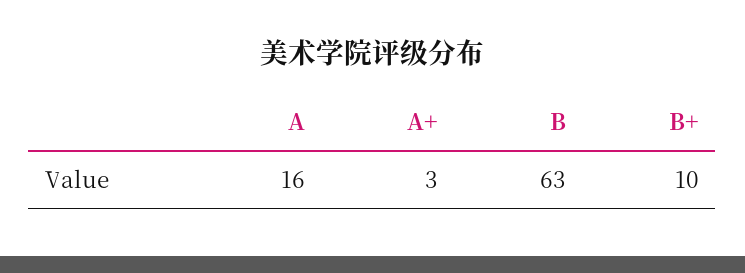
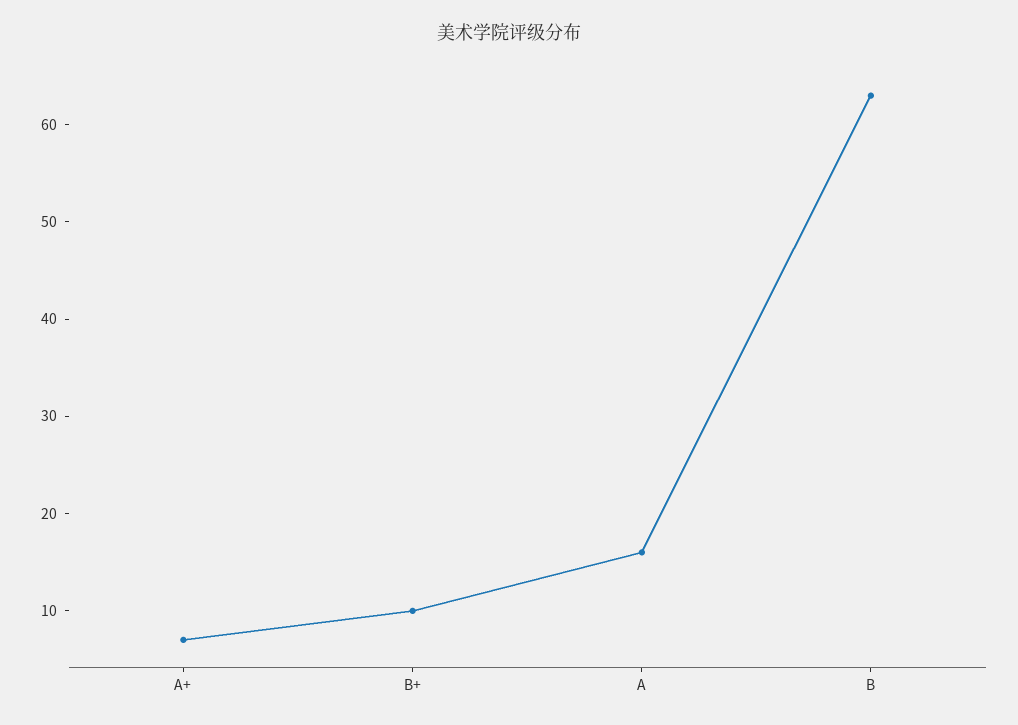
A+: 3 -> 7

